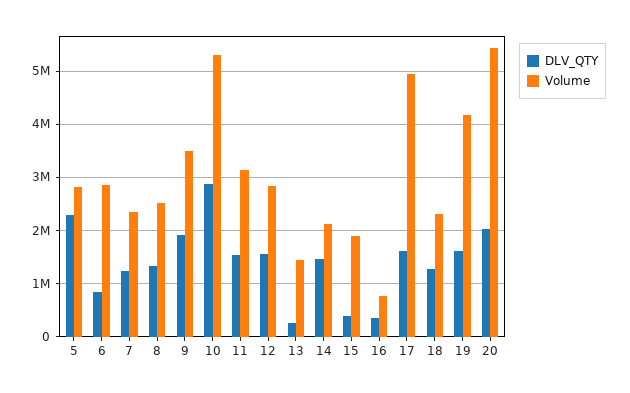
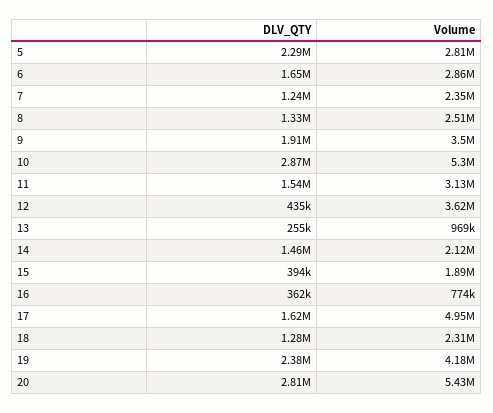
DLV_QTY, 6: 800000 -> 1650000
DLV_QTY, 12: 1600000 -> 435000
Volume, 12: 2800000 -> 3620000
Volume, 13: 1400000 -> 969000
DLV_QTY, 19: 1600000 -> 2380000
DLV_QTY, 20: 2000000 -> 2810000

